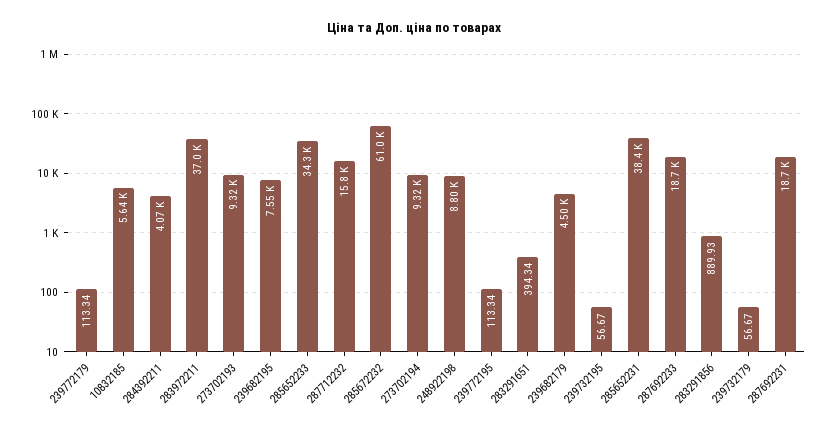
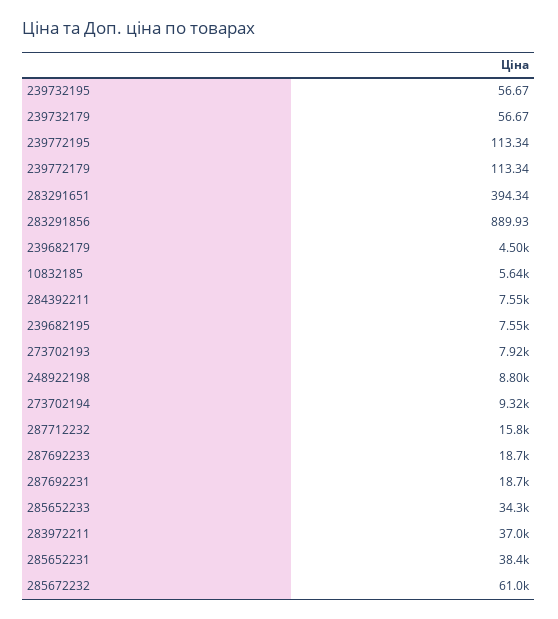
284392211: 4070 -> 7550
273702193: 9320 -> 7920

